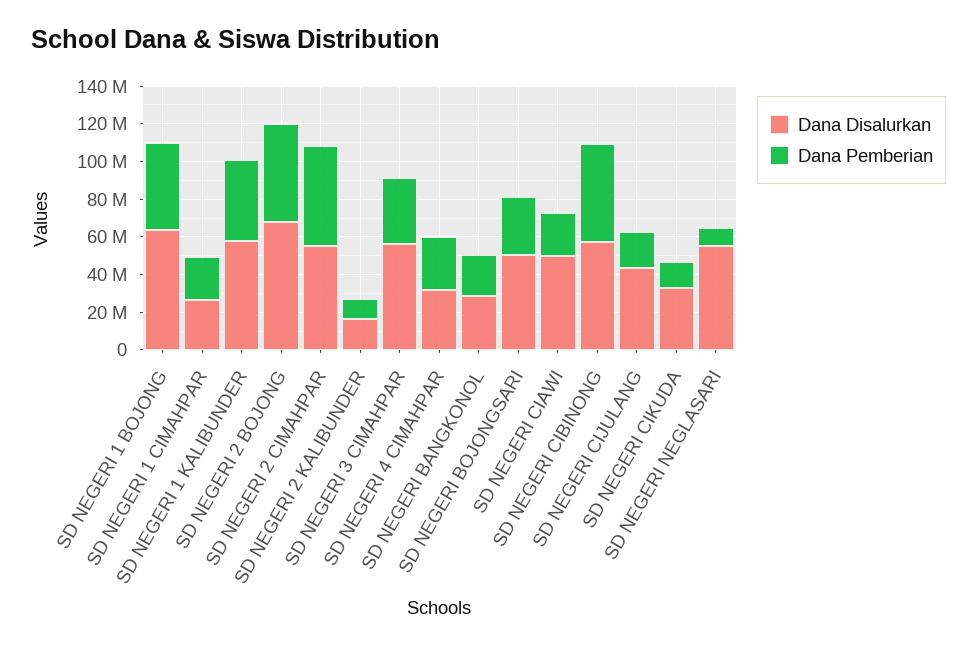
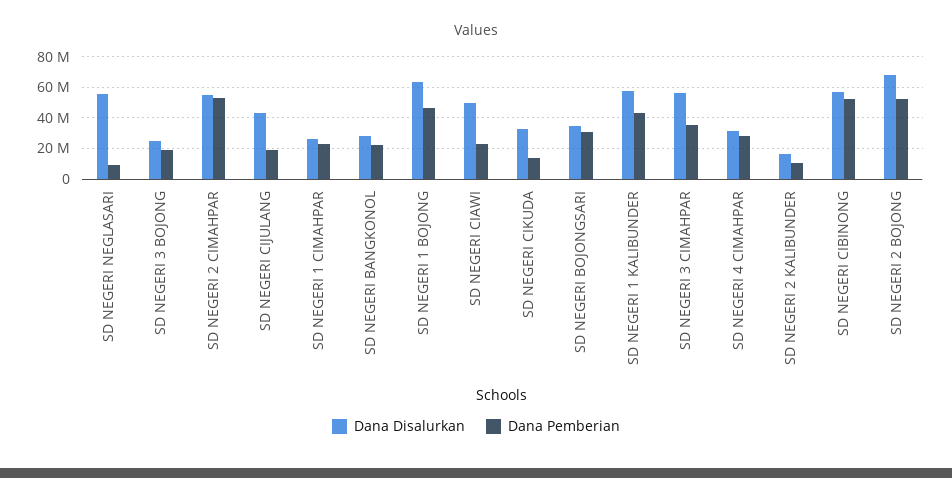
Dana Disalurkan, SD NEGERI BOJONGSARI: 50000000 -> 35000000
Dana Disalurkan, SD NEGERI 3 BOJONG: none -> 25000000
Dana Pemberian, SD NEGERI 3 BOJONG: none -> 20000000

